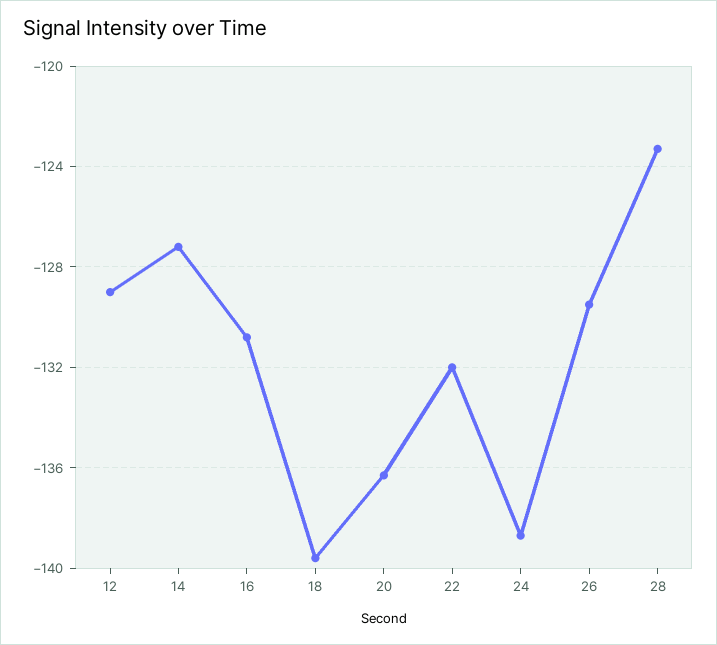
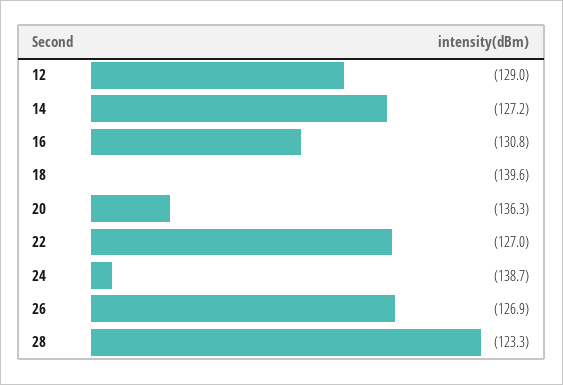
22: -132 -> -127
26: -129.5 -> -126.9

